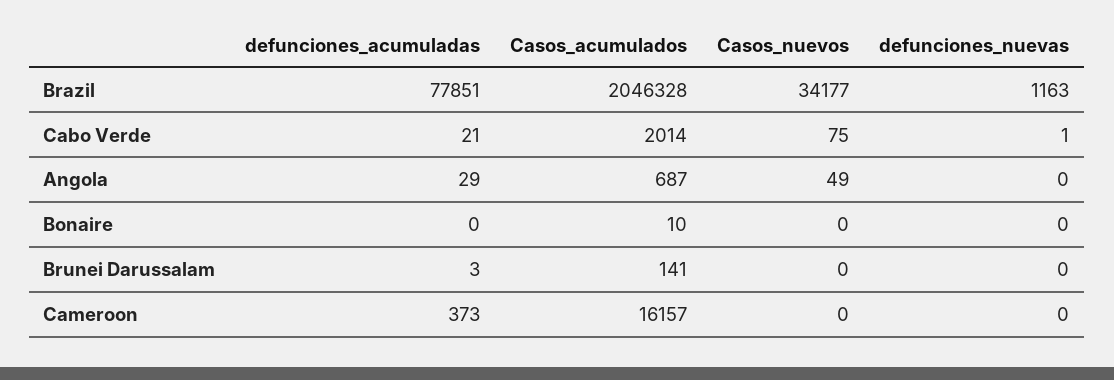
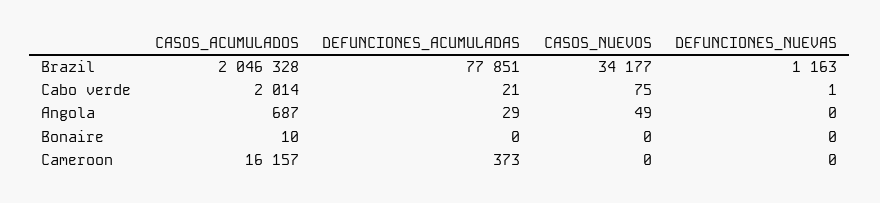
defunciones_acumuladas, Brunei Darussalam: 3 -> none
Casos_acumulados, Brunei Darussalam: 141 -> none
Casos_nuevos, Brunei Darussalam: 0 -> none
defunciones_nuevas, Brunei Darussalam: 0 -> none

